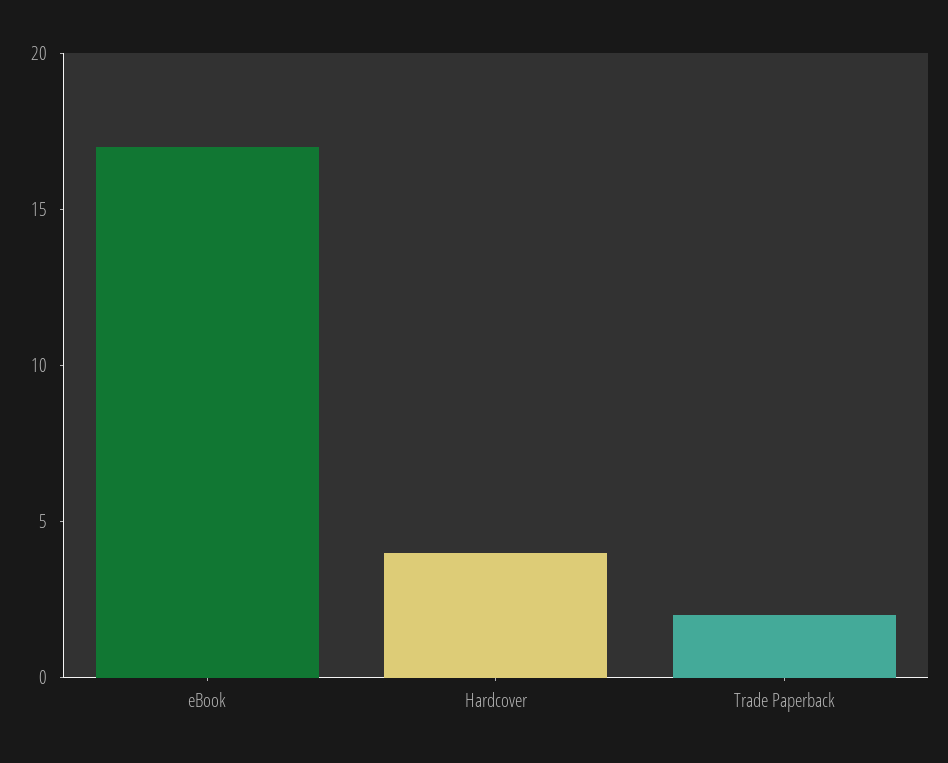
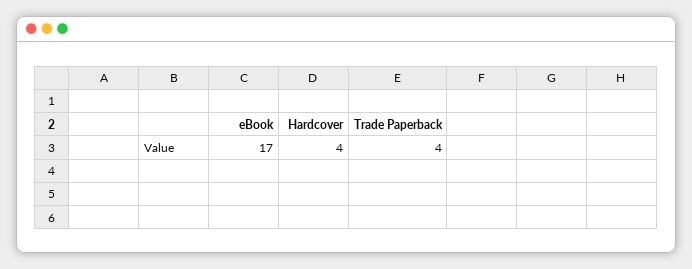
Trade Paperback: 2 -> 4

